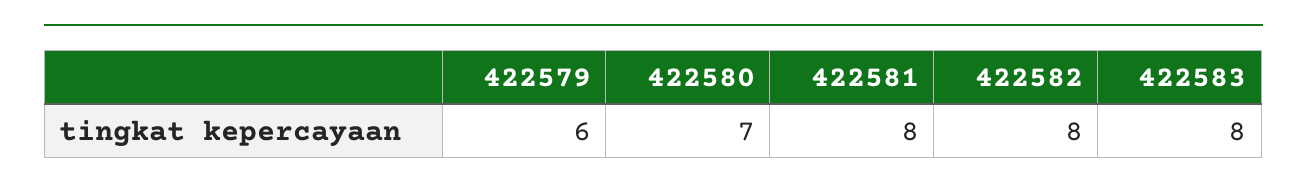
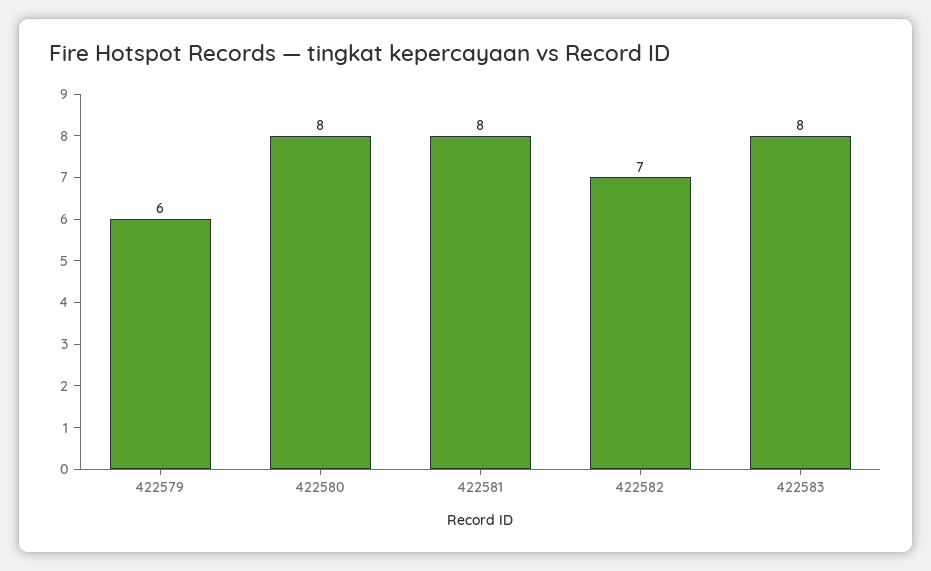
422580: 7 -> 8
422582: 8 -> 7

